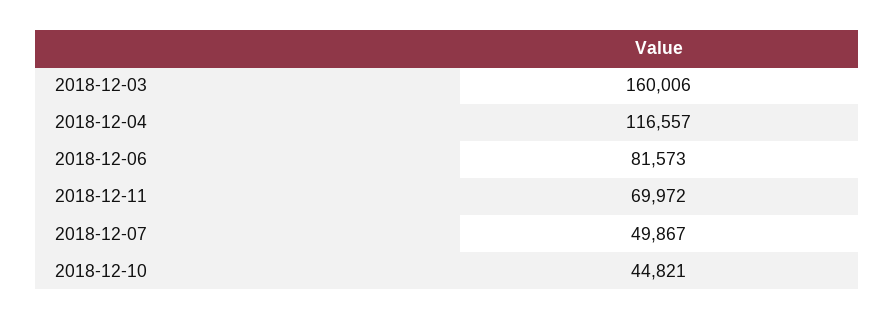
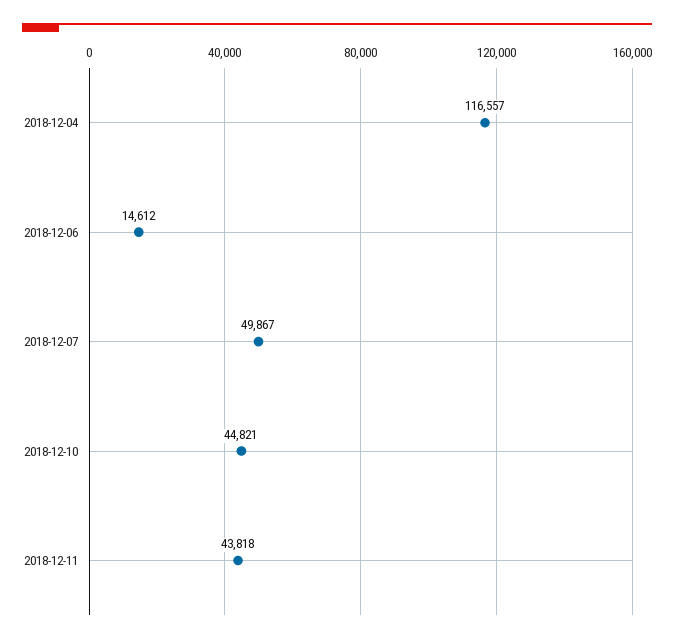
2018-12-03: 160006 -> none
2018-12-06: 81573 -> 14612
2018-12-11: 69972 -> 43818

